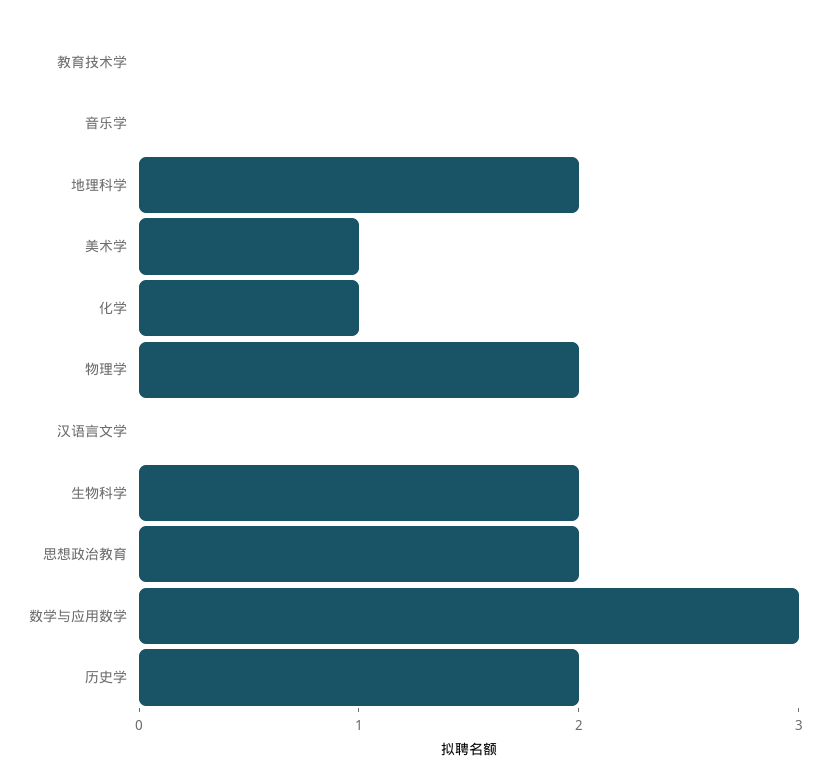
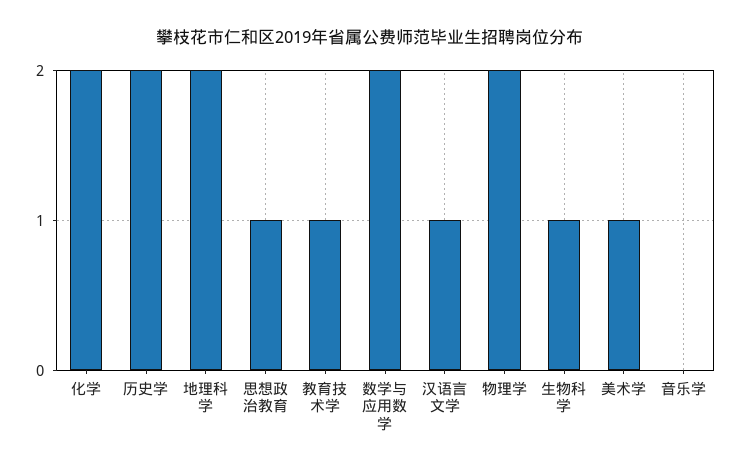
教育技术学: 0 -> 1
化学: 1 -> 2
汉语言文学: 0 -> 1
生物科学: 2 -> 1
思想政治教育: 2 -> 1
数学与应用数学: 3 -> 2

